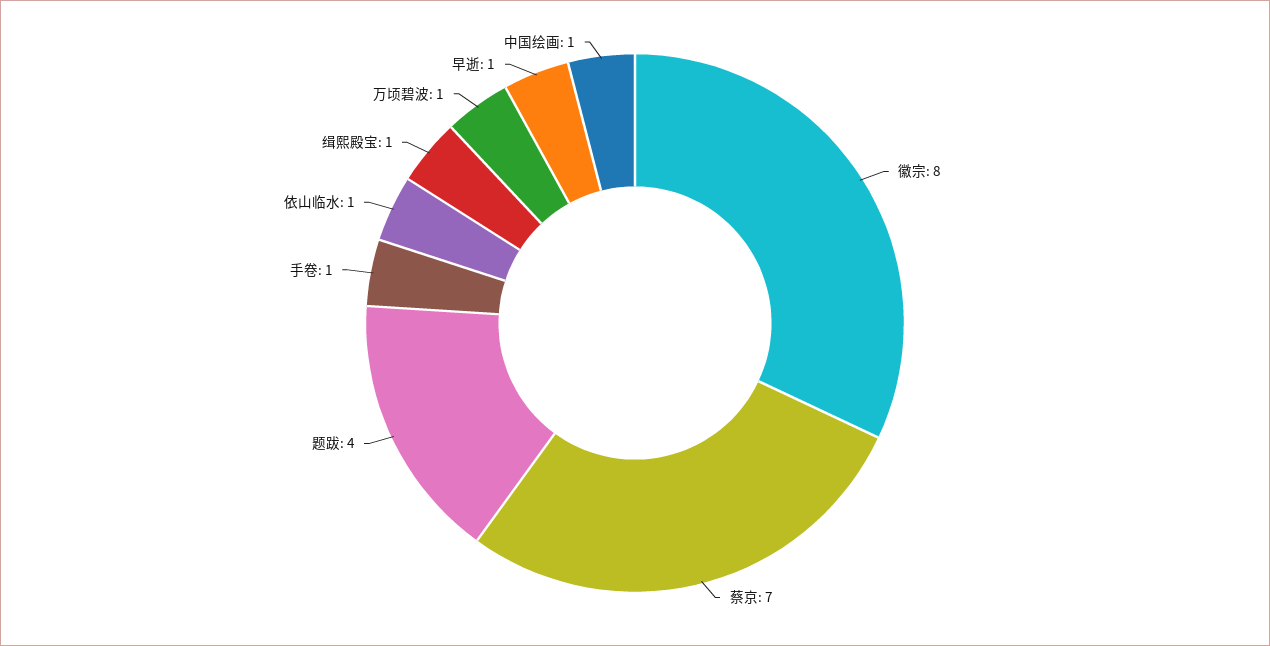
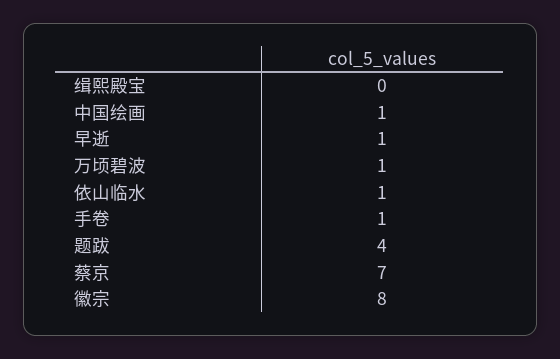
缉熙殿宝: 1 -> 0

